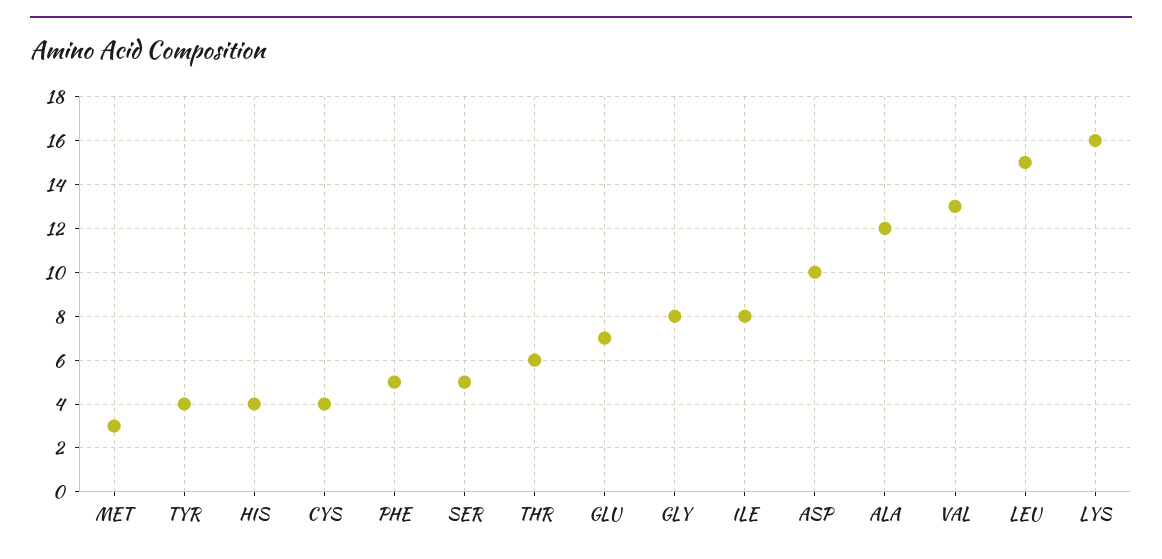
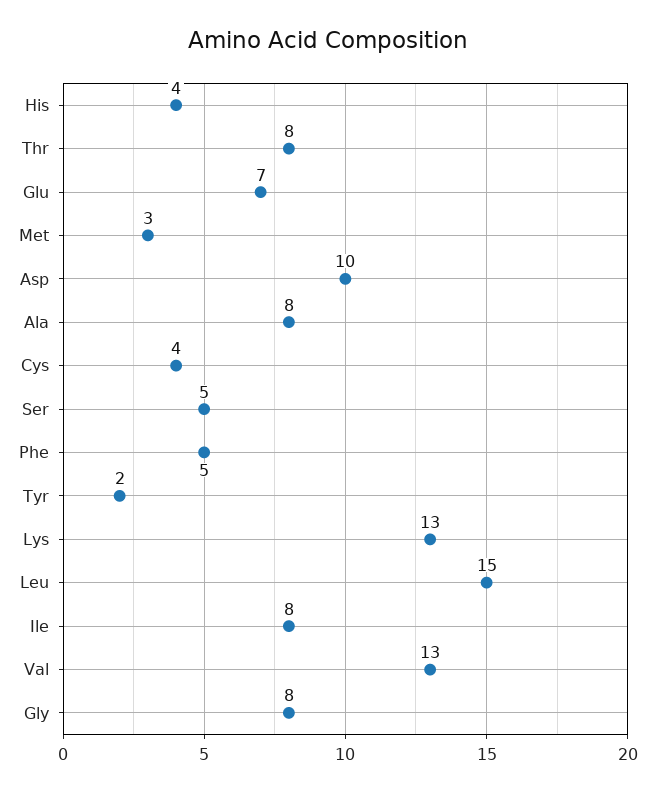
TYR: 4 -> 2
THR: 6 -> 8
ALA: 12 -> 8
LYS: 16 -> 13

